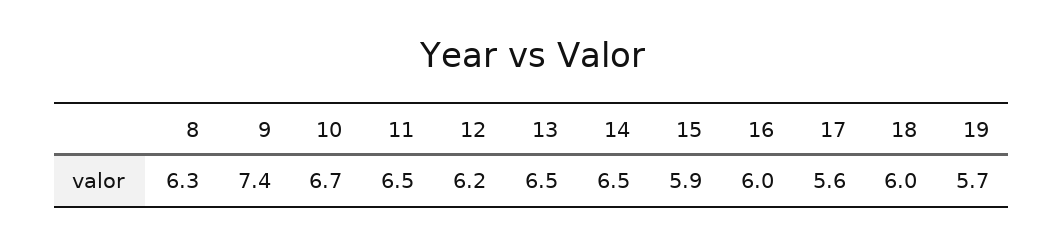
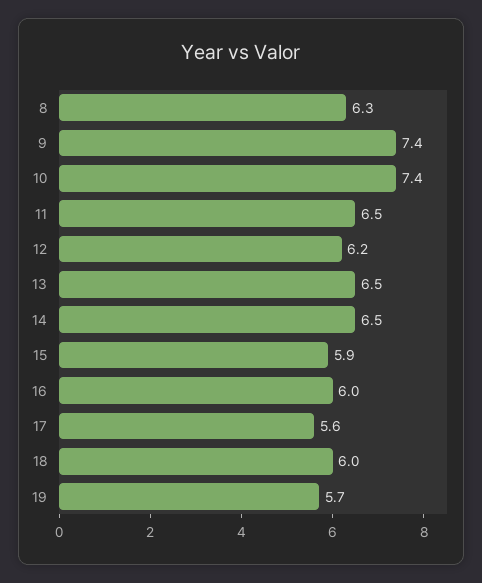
10: 6.7 -> 7.4

